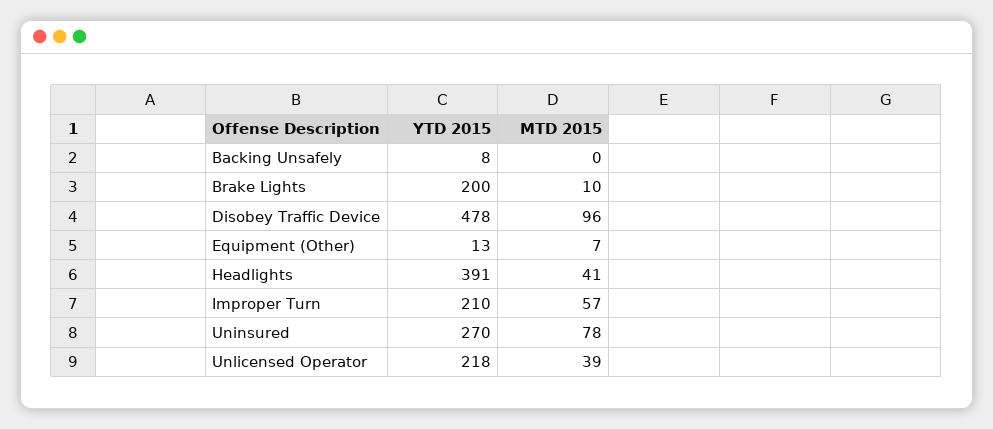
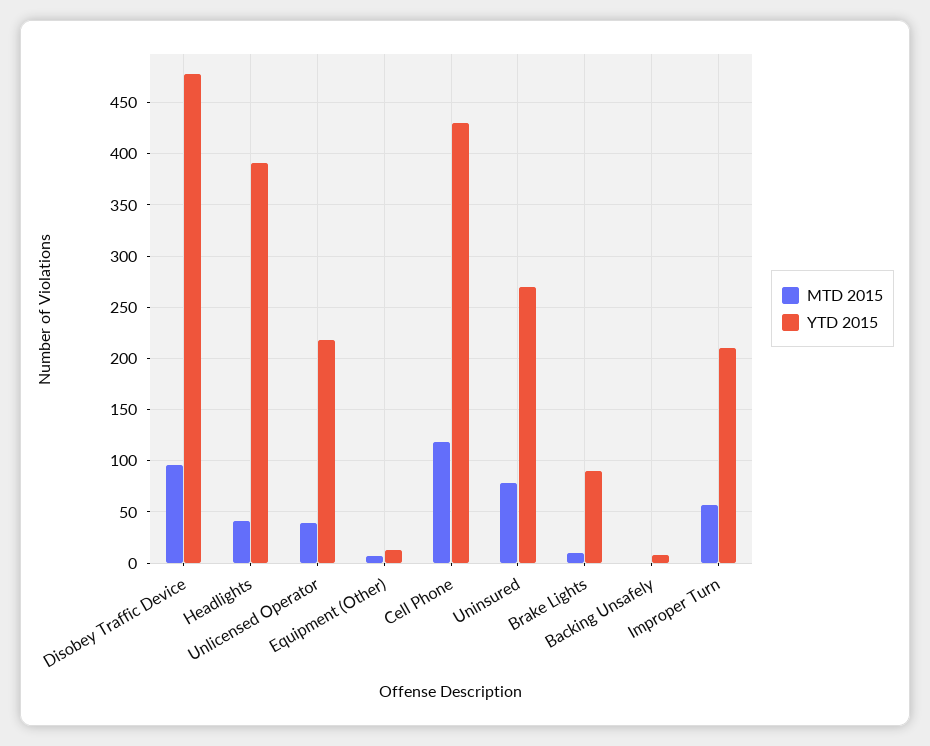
YTD 2015, Brake Lights: 200 -> 90
MTD 2015, Cell Phone: none -> 120
YTD 2015, Cell Phone: none -> 430

